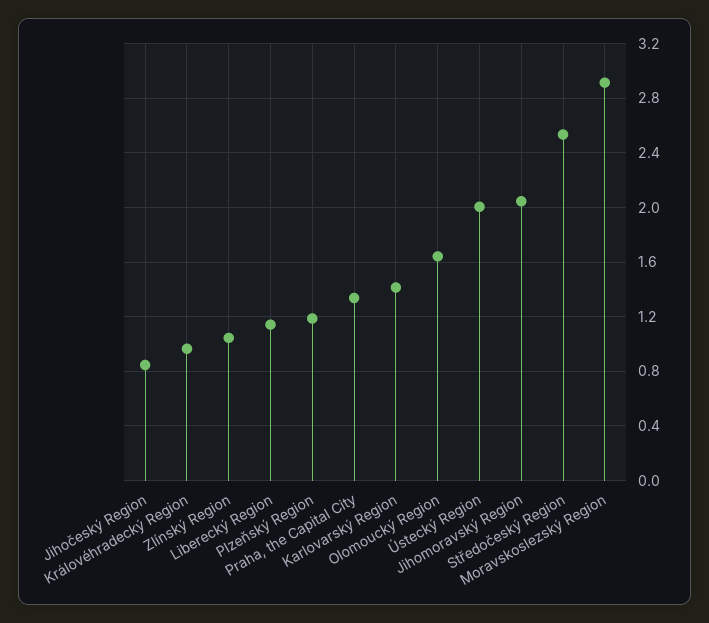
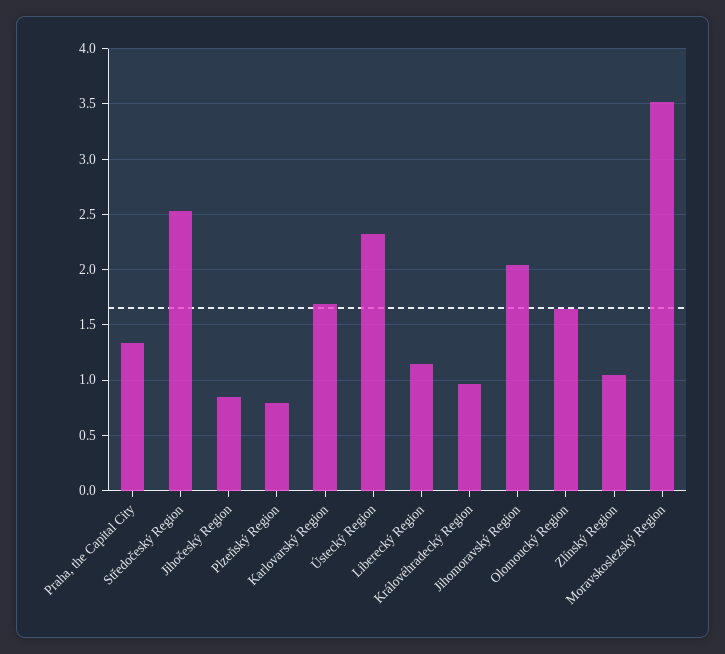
Plzeňský Region: 1.2 -> 0.8
Karlovarský Region: 1.4 -> 1.7
Ústecký Region: 2 -> 2.3
Moravskoslezský Region: 2.9 -> 3.5

